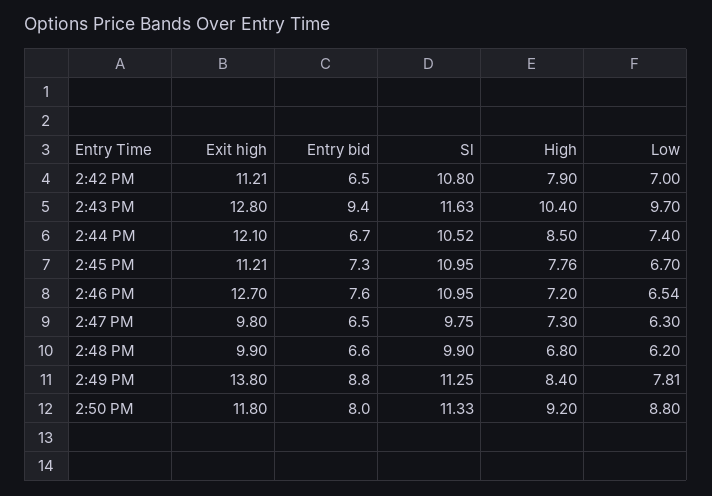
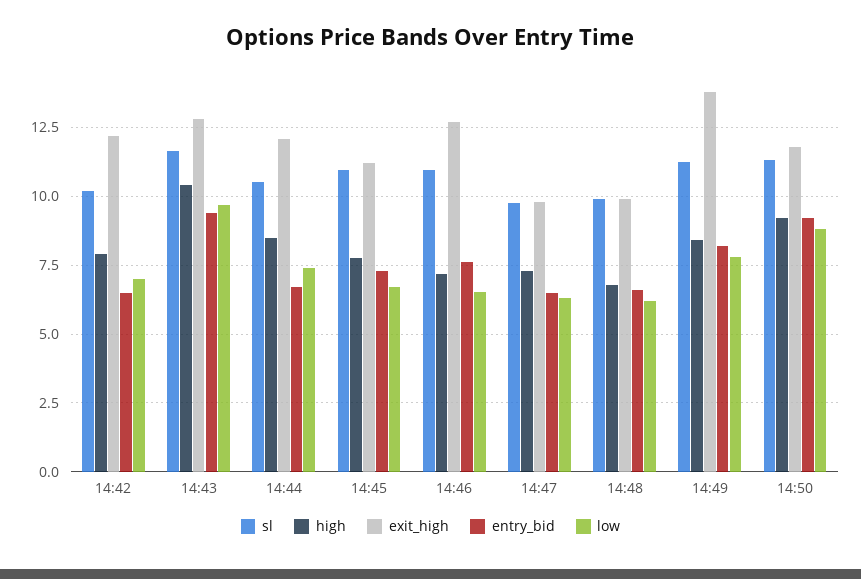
Exit high, 2:42 PM: 11.21 -> 12.25
Sl, 2:42 PM: 10.8 -> 10.25
Entry bid, 2:49 PM: 8.8 -> 8.25
Entry bid, 2:50 PM: 8 -> 9.25

